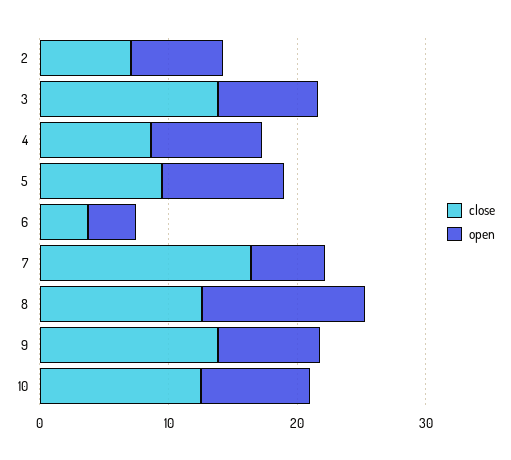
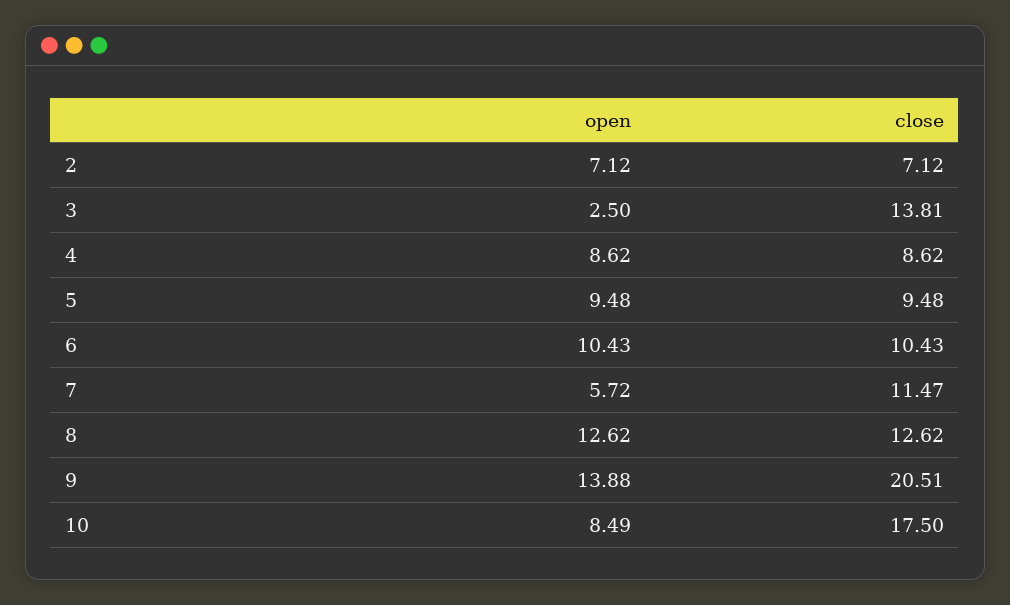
open, 3: 8 -> 2.5
close, 6: 4 -> 10.43
open, 6: 4 -> 10.43
close, 7: 16 -> 11.47
close, 9: 14 -> 20.51
open, 9: 8 -> 13.88
close, 10: 12 -> 17.5

